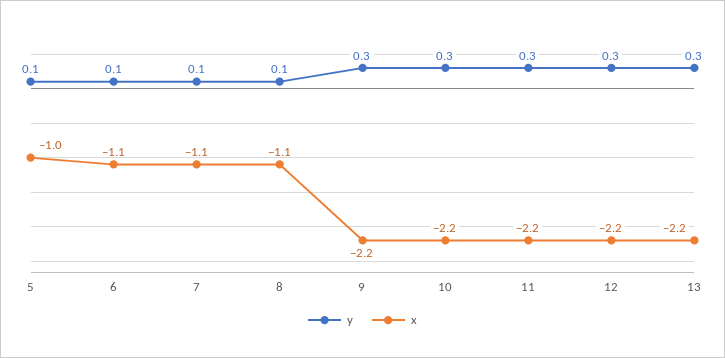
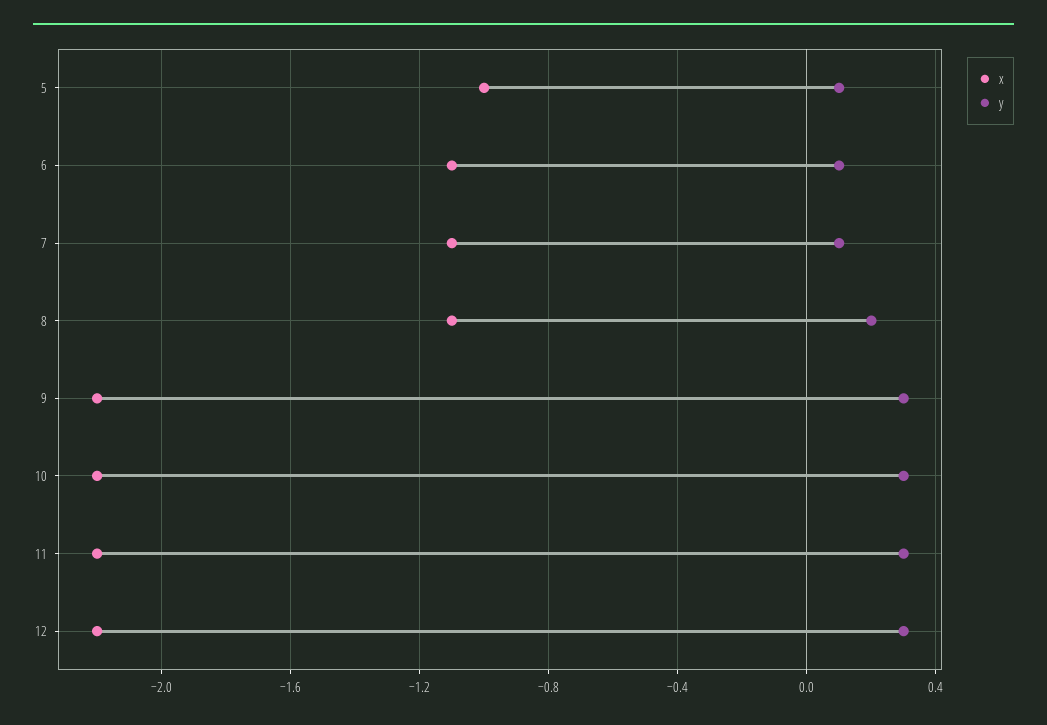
y, 8: 0.1 -> 0.2
y, 13: 0.3 -> none
x, 13: -2.2 -> none

